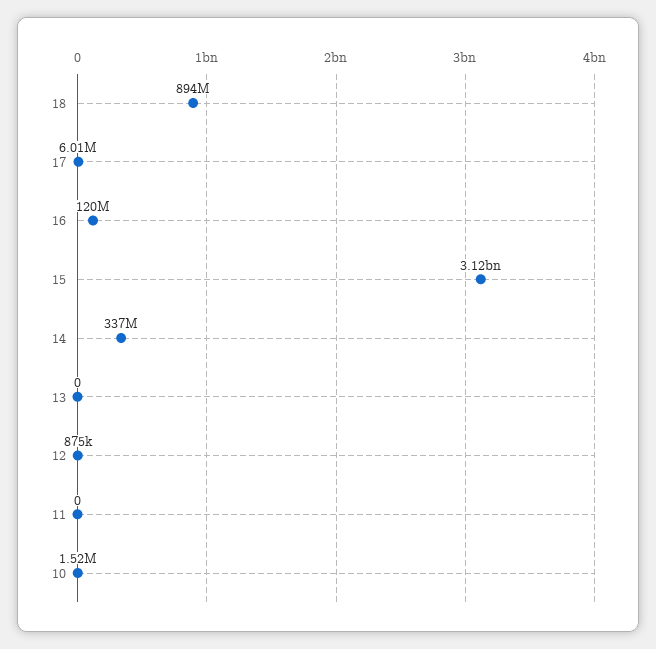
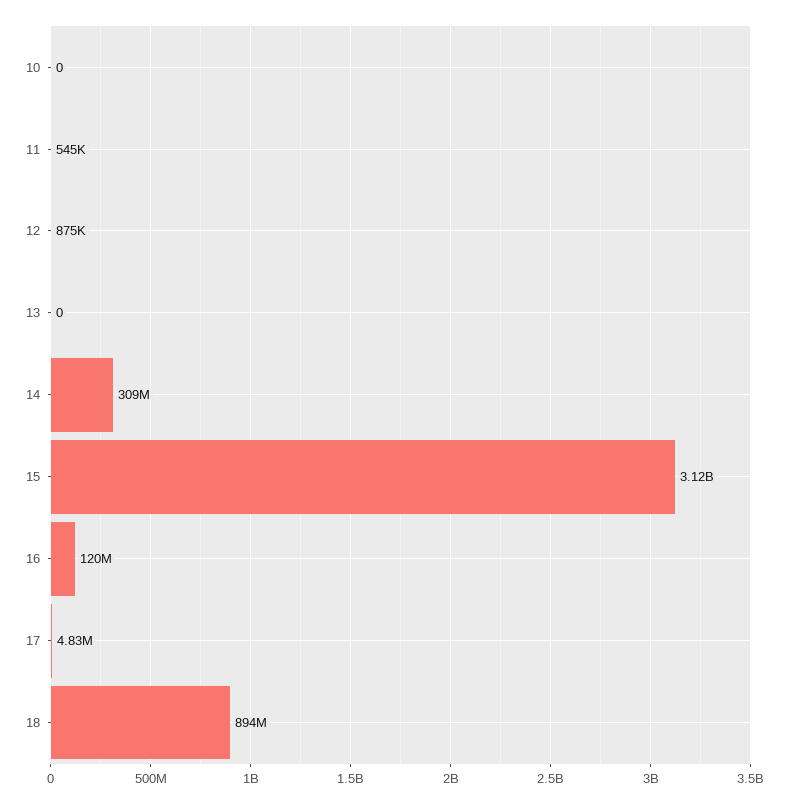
17: 6010000 -> 4830000
14: 337000000 -> 309000000
11: 0 -> 545000
10: 1520000 -> 0

